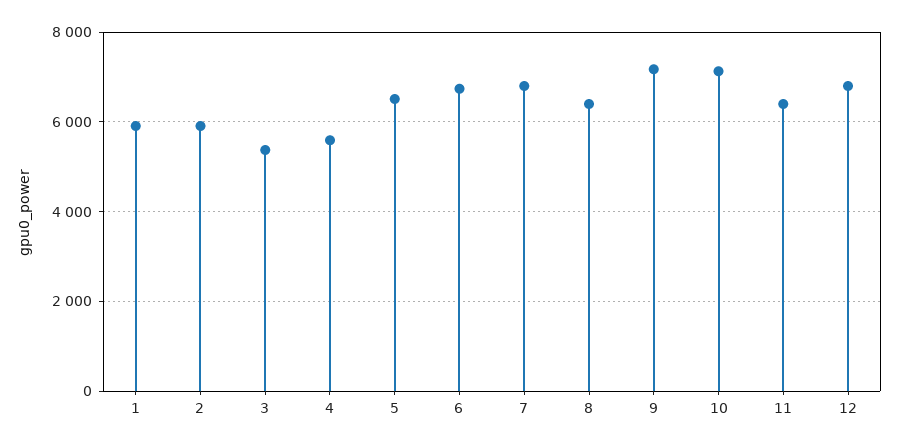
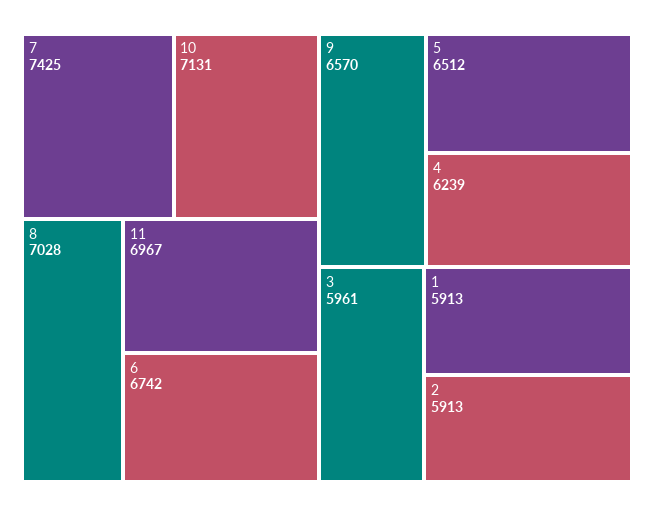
3: 5400 -> 5961
4: 5600 -> 6239
7: 6800 -> 7425
8: 6400 -> 7028
9: 7200 -> 6570
11: 6400 -> 6967
12: 6800 -> none

